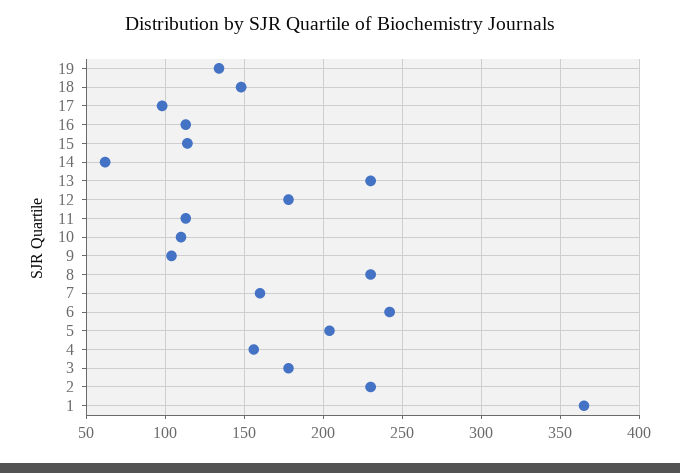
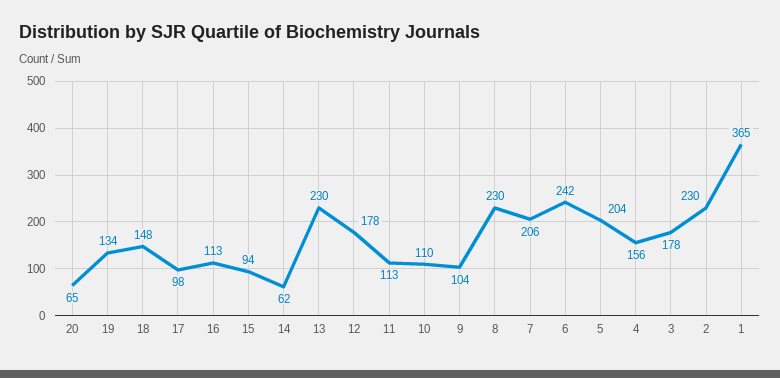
15: 115 -> 94
7: 160 -> 206
20: none -> 65

